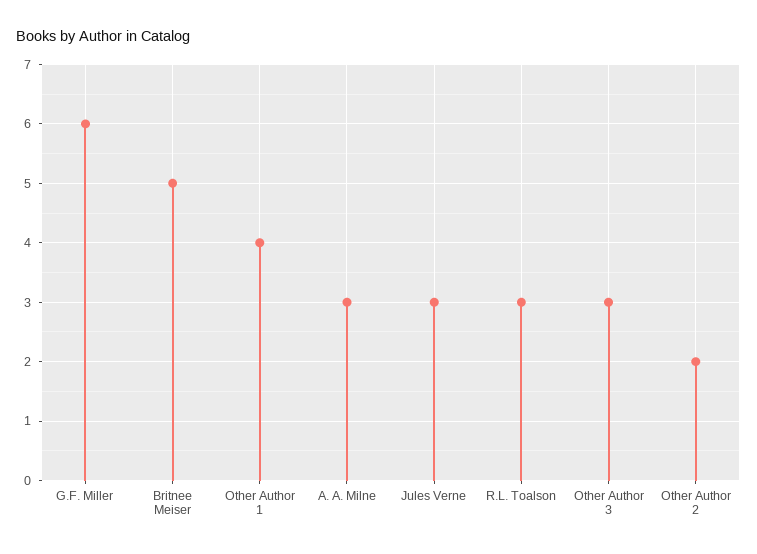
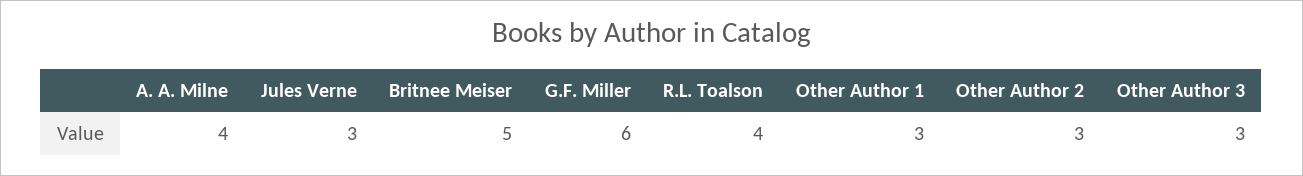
Other Author 1: 4 -> 3
A. A. Milne: 3 -> 4
R.L. Toalson: 3 -> 4
Other Author 2: 2 -> 3

